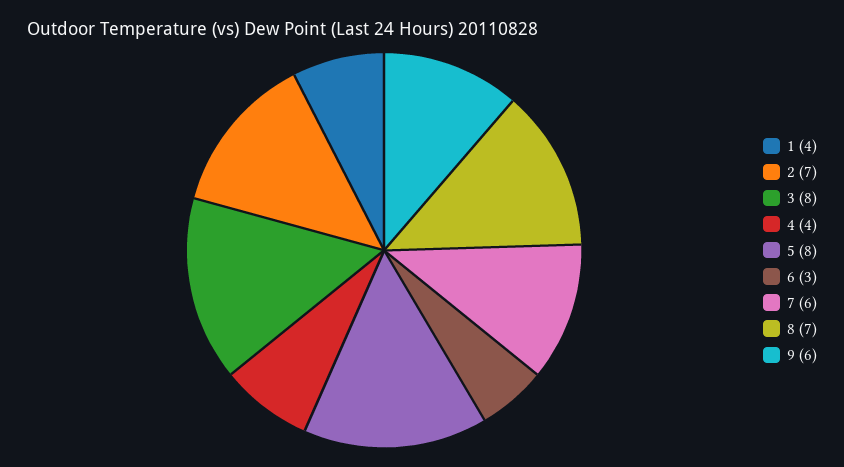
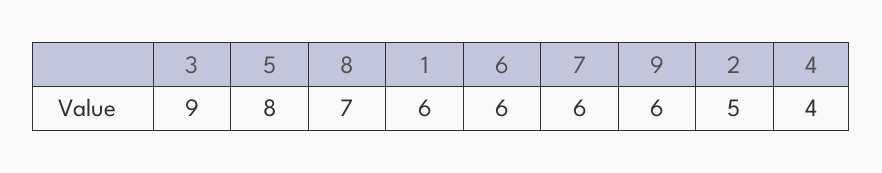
1: 4 -> 6
2: 7 -> 5
3: 8 -> 9
6: 3 -> 6

